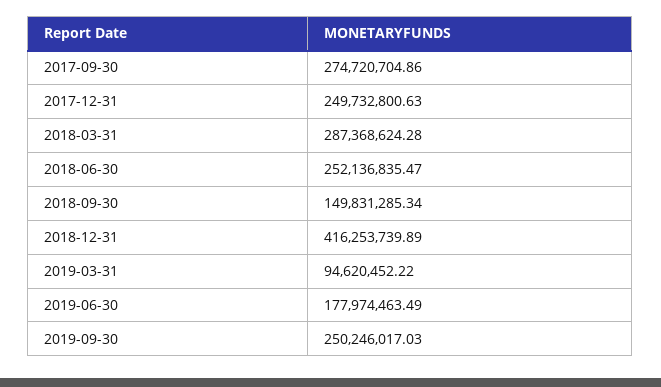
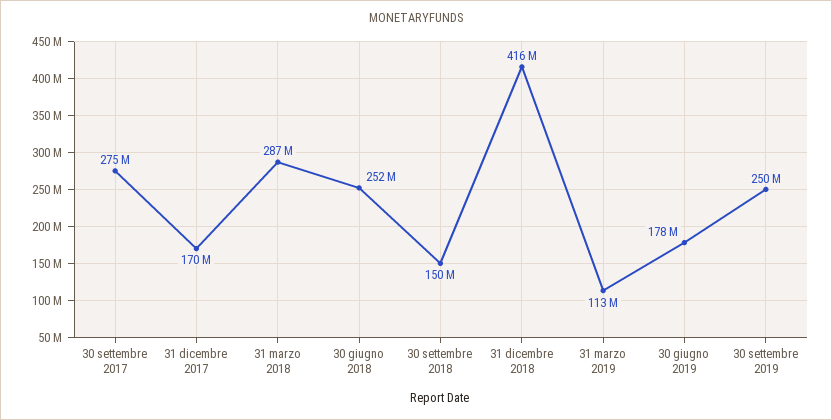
2017-12-31: 249732800.63 -> 170000000
2019-03-31: 94620452.22 -> 113000000

